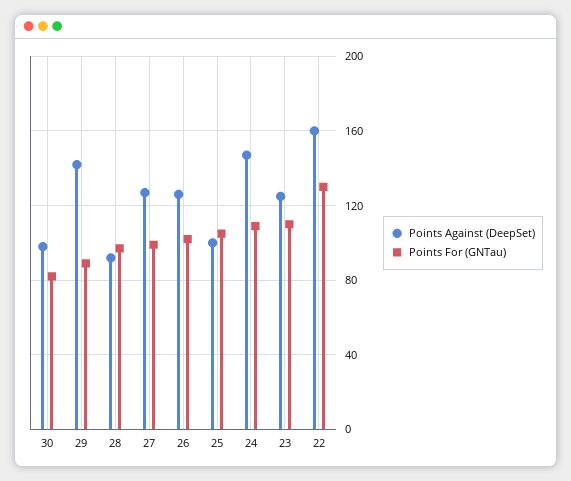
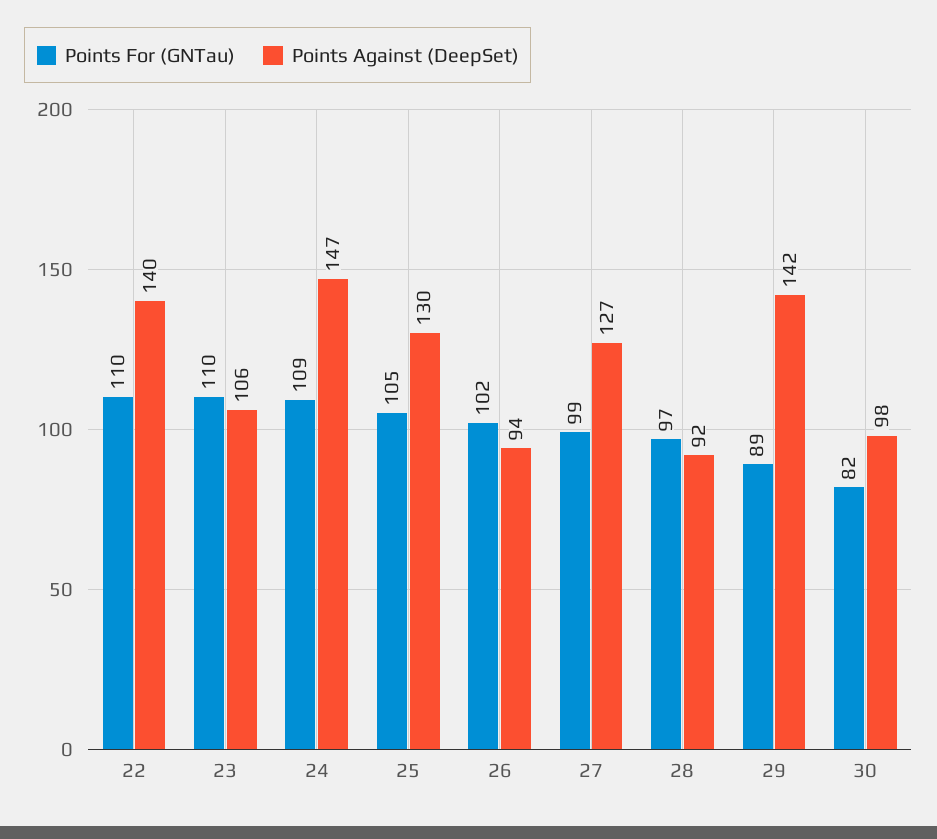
Points Against (DeepSet), 26: 125 -> 94
Points Against (DeepSet), 25: 100 -> 130
Points Against (DeepSet), 23: 125 -> 106
Points Against (DeepSet), 22: 160 -> 140
Points For (GNTau), 22: 130 -> 110

